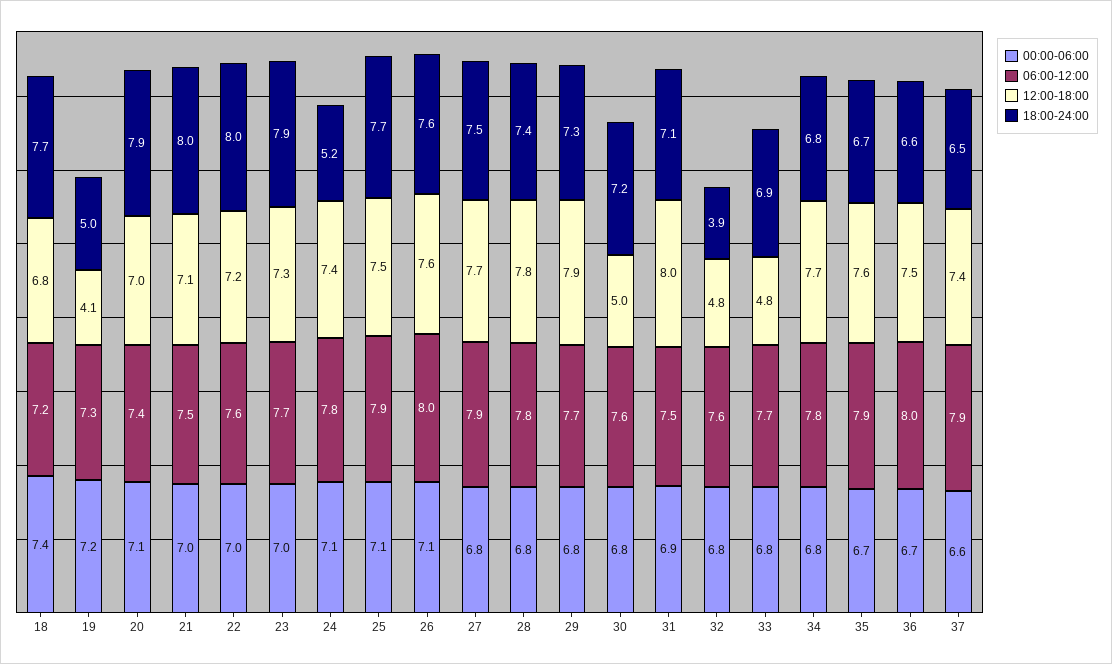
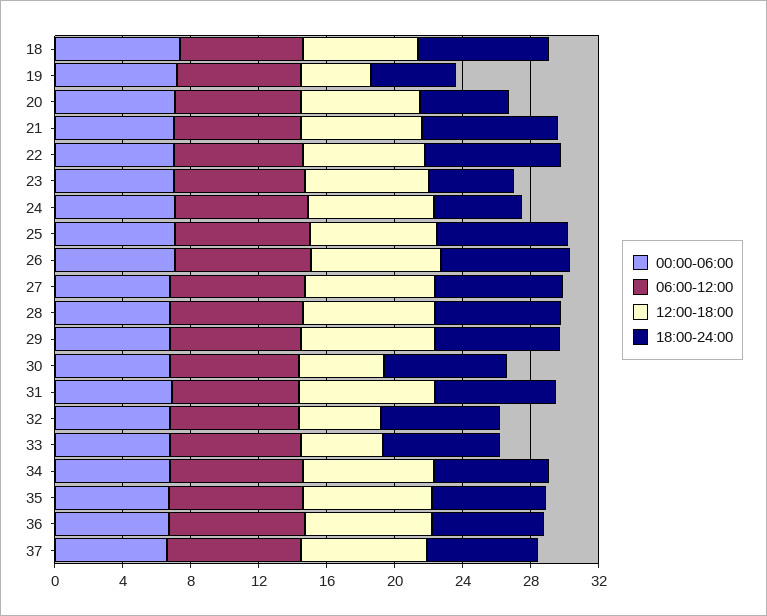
18:00-24:00, 20: 7.9 -> 5
18:00-24:00, 23: 7.9 -> 5
18:00-24:00, 32: 3.9 -> 7

